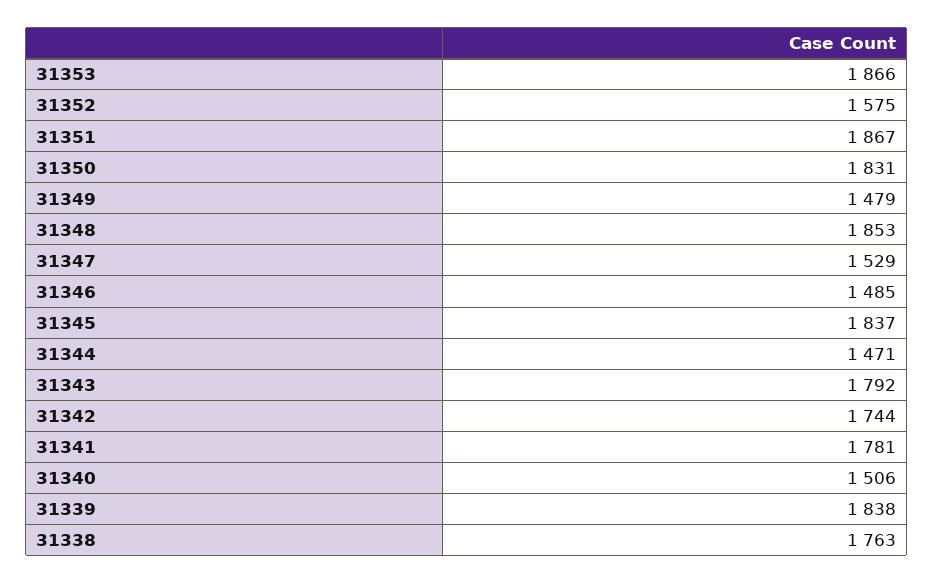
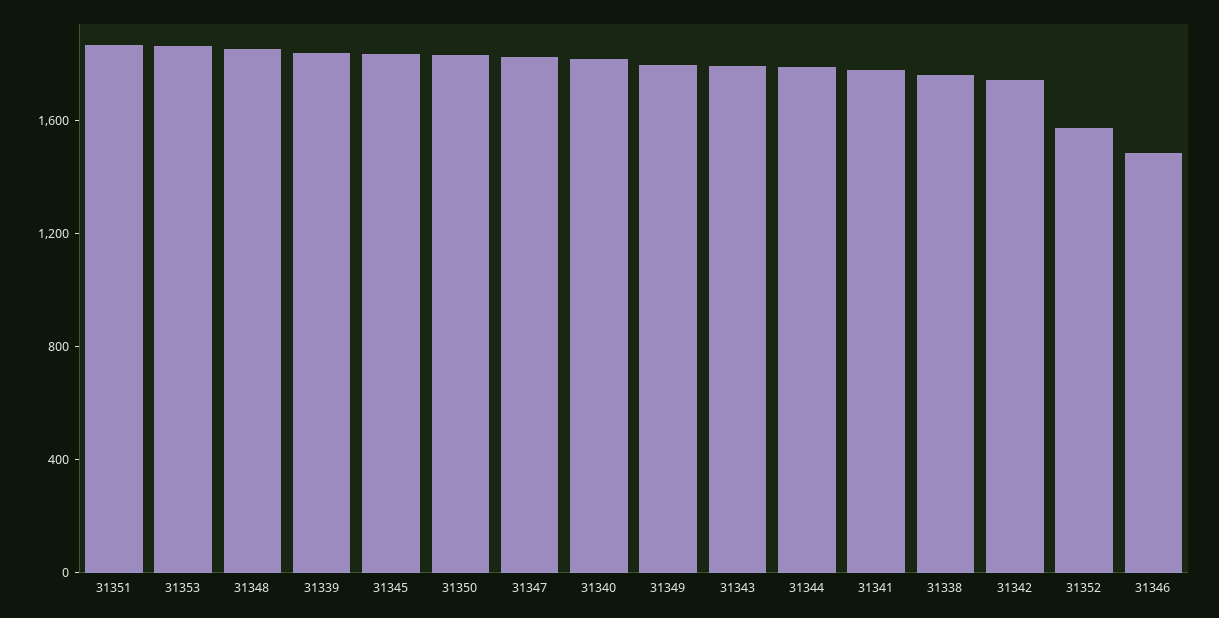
31349: 1479 -> 1800
31347: 1529 -> 1800
31344: 1471 -> 1800
31340: 1506 -> 1800

